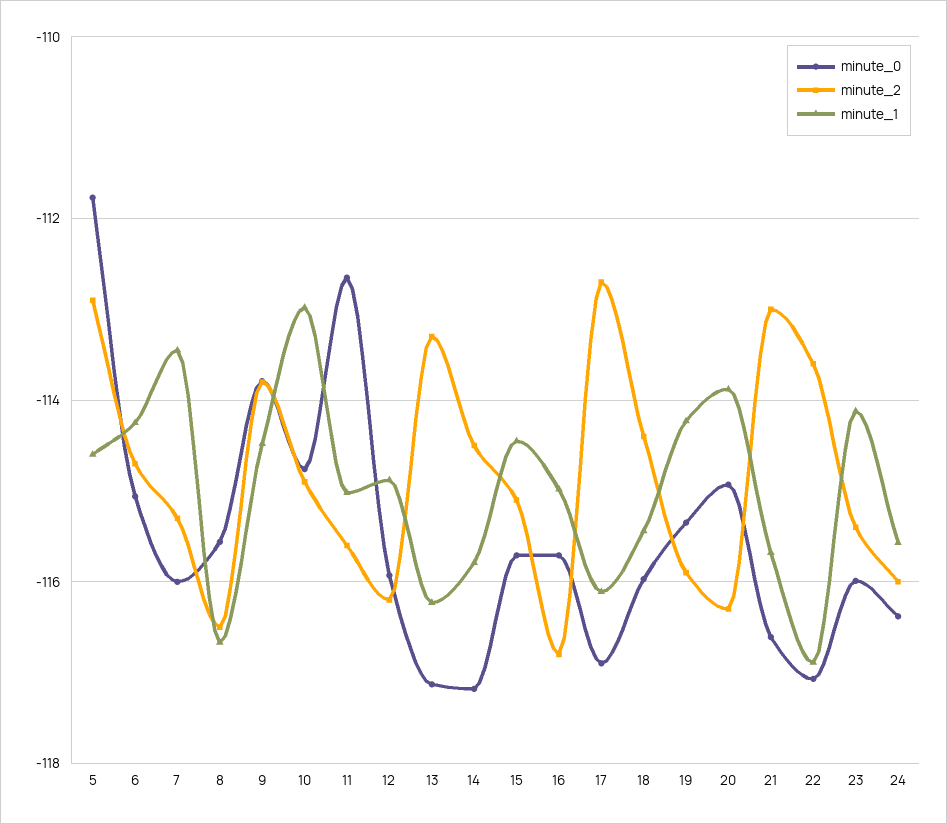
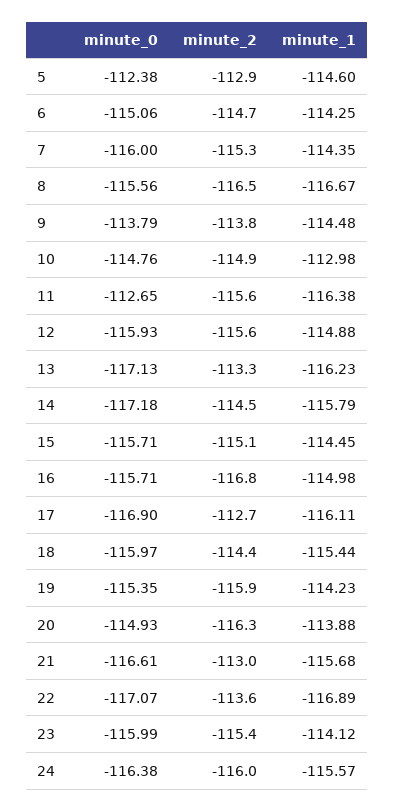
minute_0, 5: -111.8 -> -112.38
minute_1, 7: -113.4 -> -114.35
minute_1, 11: -115 -> -116.38
minute_2, 12: -116.2 -> -115.6

